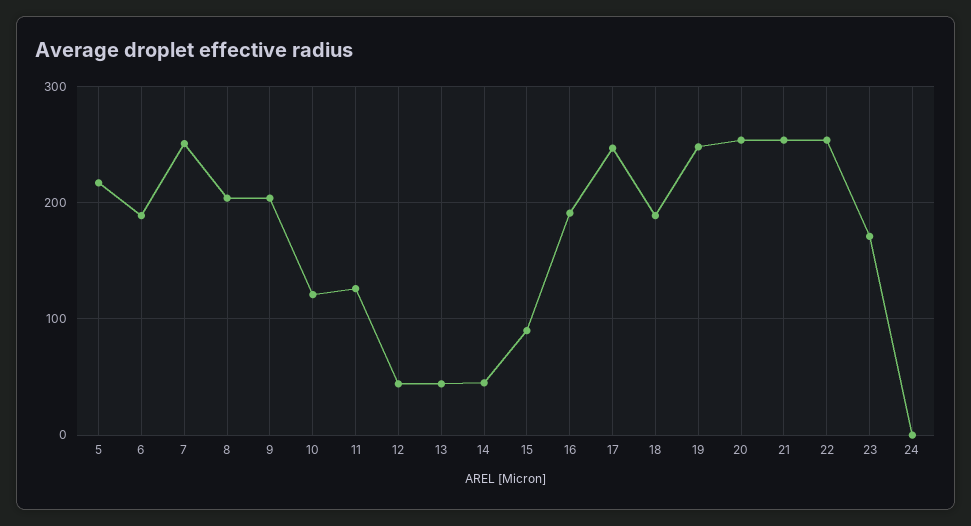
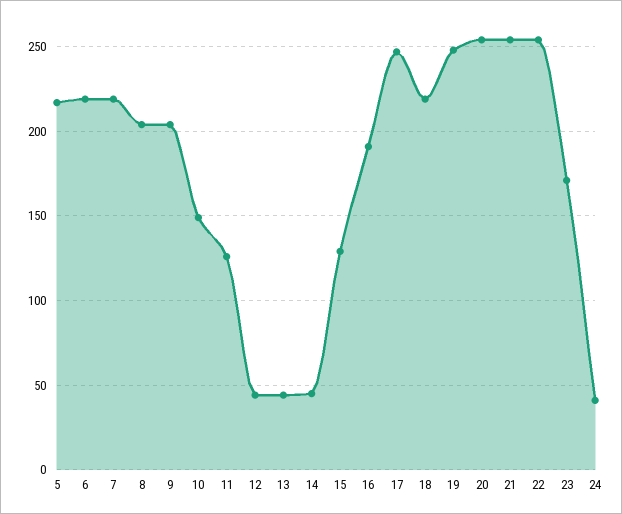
6: 190 -> 220
7: 250 -> 220
10: 120 -> 150
15: 90 -> 130
18: 190 -> 220
24: 0 -> 40

